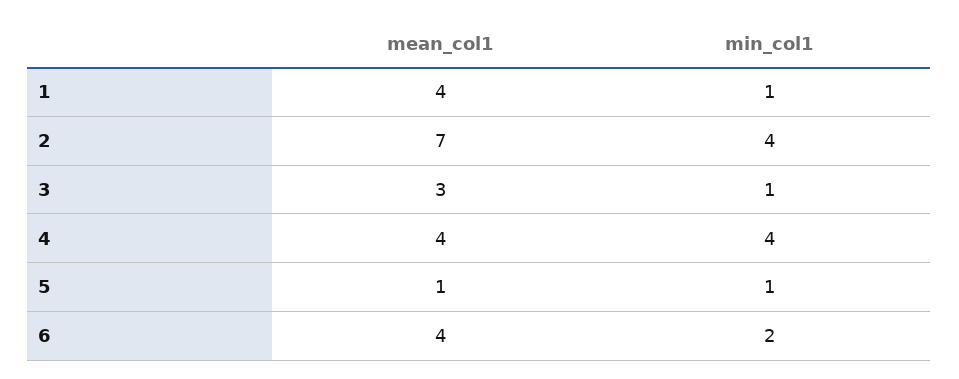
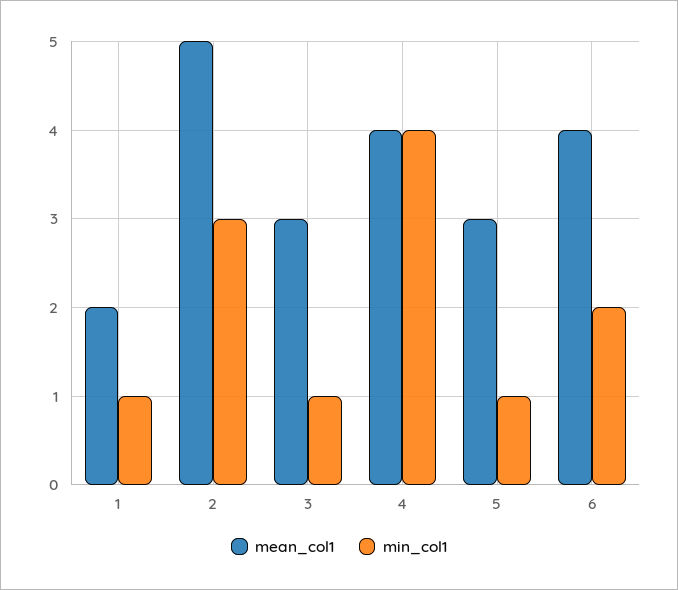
mean_col1, 1: 4 -> 2
mean_col1, 2: 7 -> 5
min_col1, 2: 4 -> 3
mean_col1, 5: 1 -> 3

